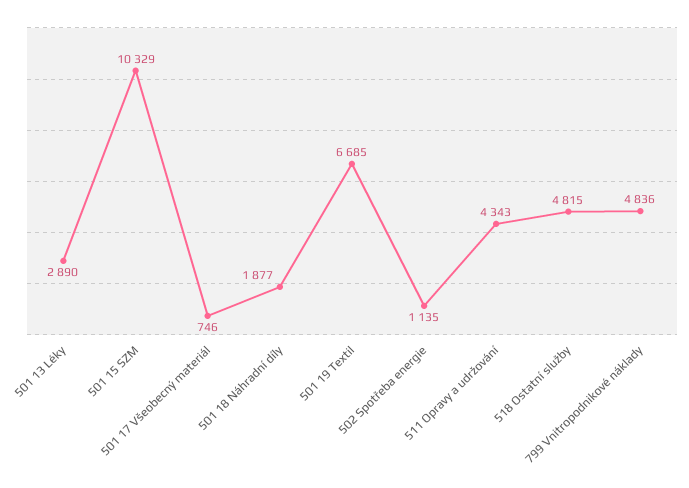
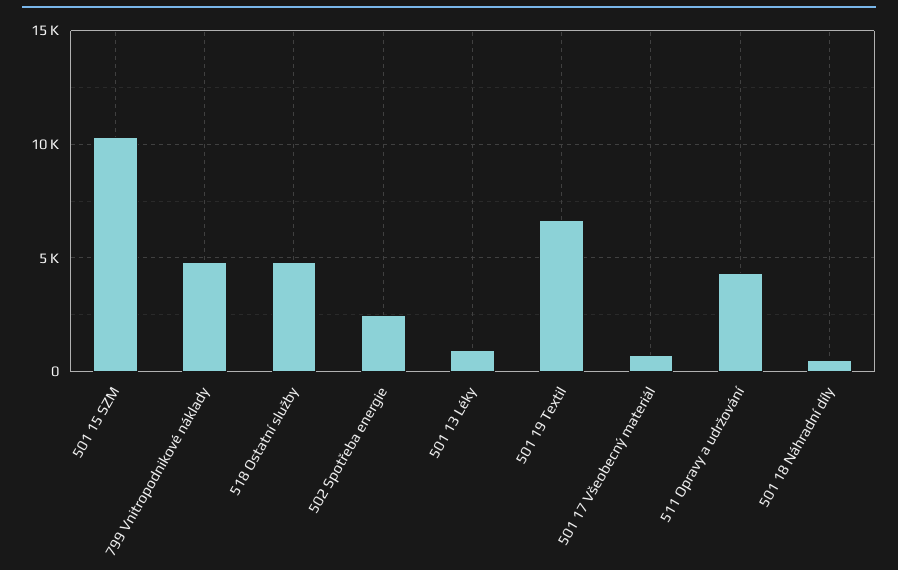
501 13 Léky: 2890 -> 1000
501 18 Náhradní díly: 1877 -> 500
502 Spotřeba energie: 1135 -> 2500

